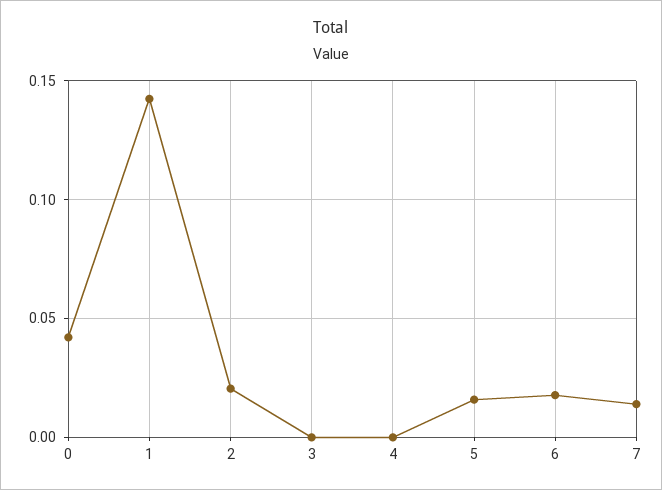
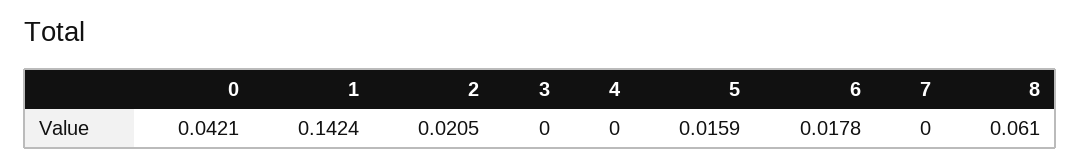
7: 0.015 -> 0
8: none -> 0.061

